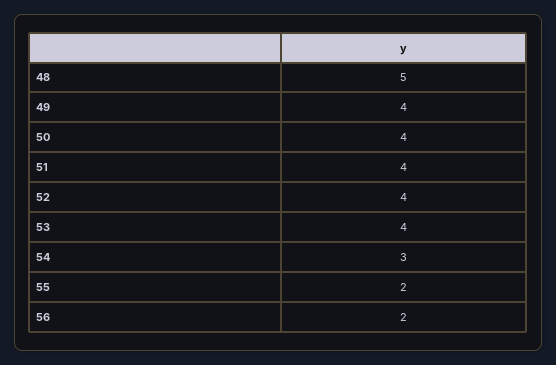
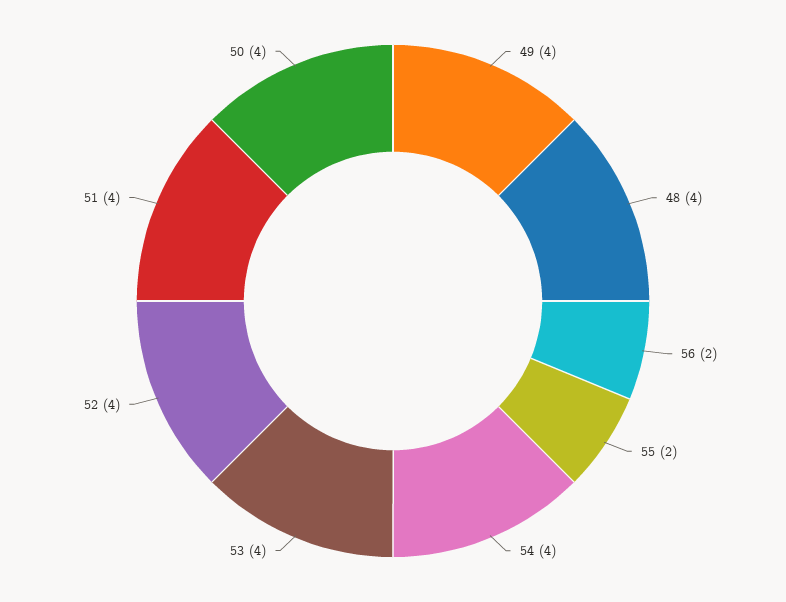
48: 5 -> 4
54: 3 -> 4

